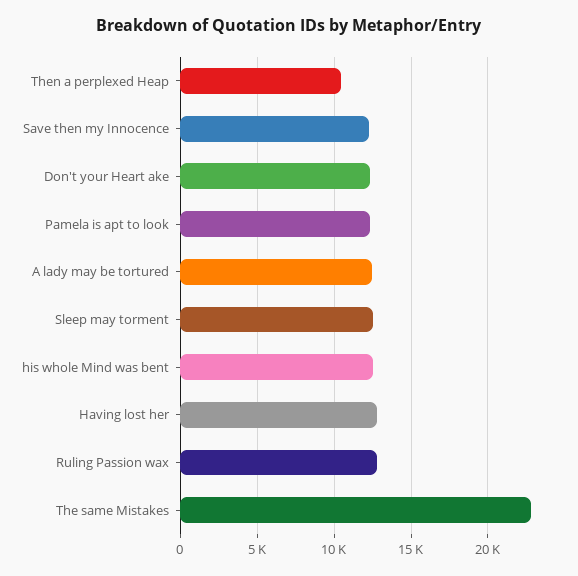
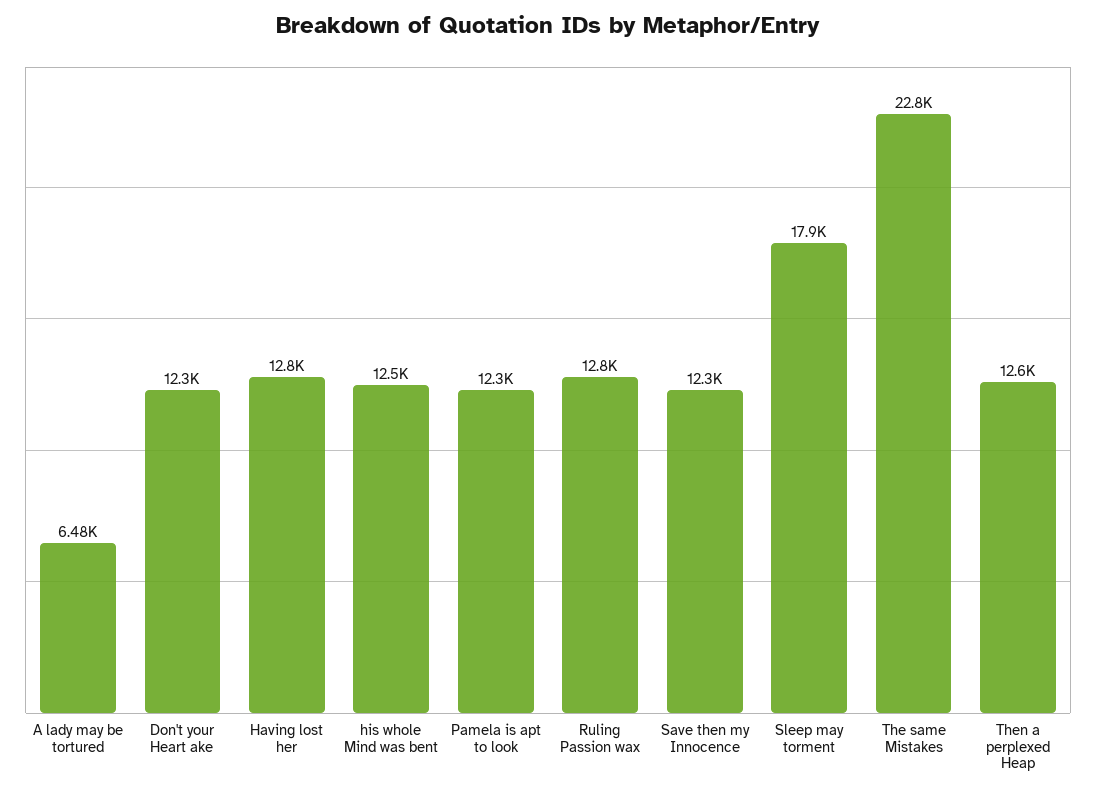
Then a perplexed Heap: 10500 -> 12600
A lady may be tortured: 12500 -> 6480
Sleep may torment: 12500 -> 17900

